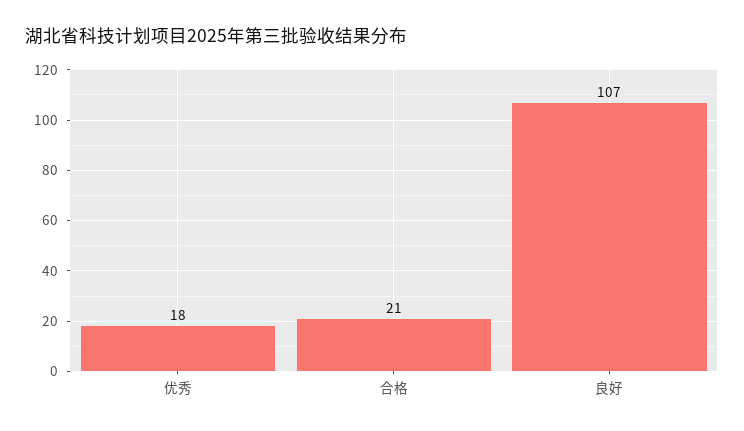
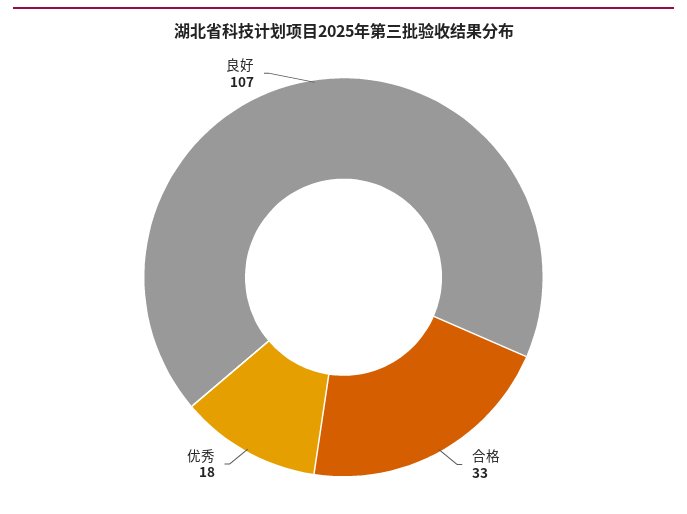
合格: 21 -> 33

